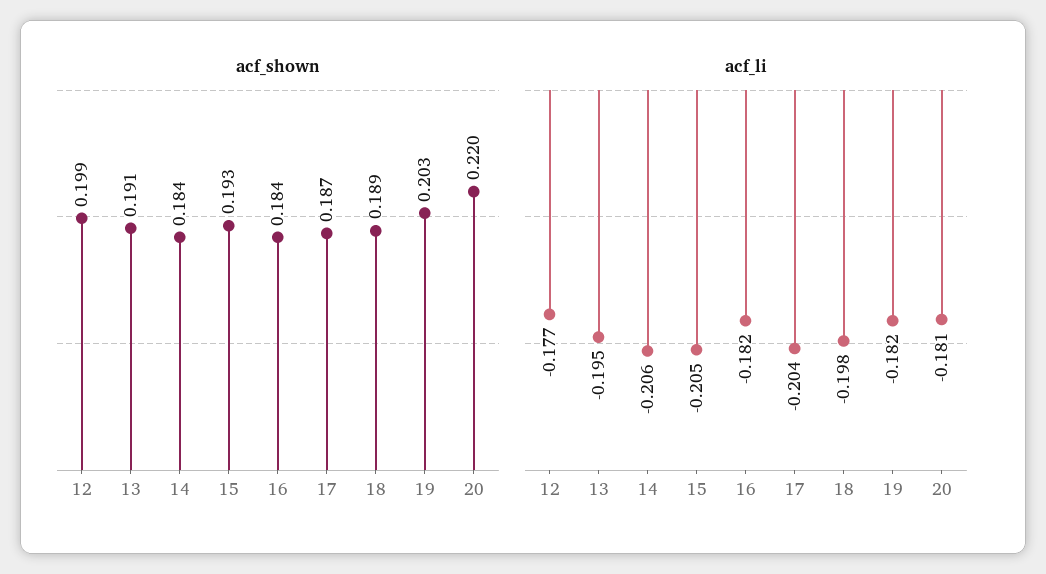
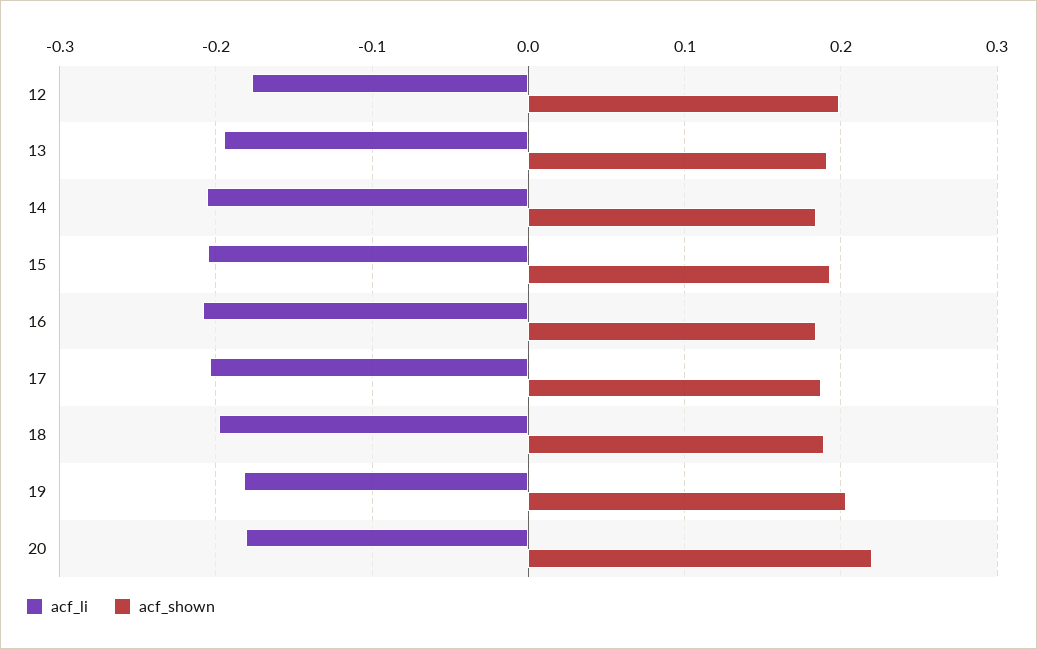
acf_li, 16: -0.182 -> -0.21

